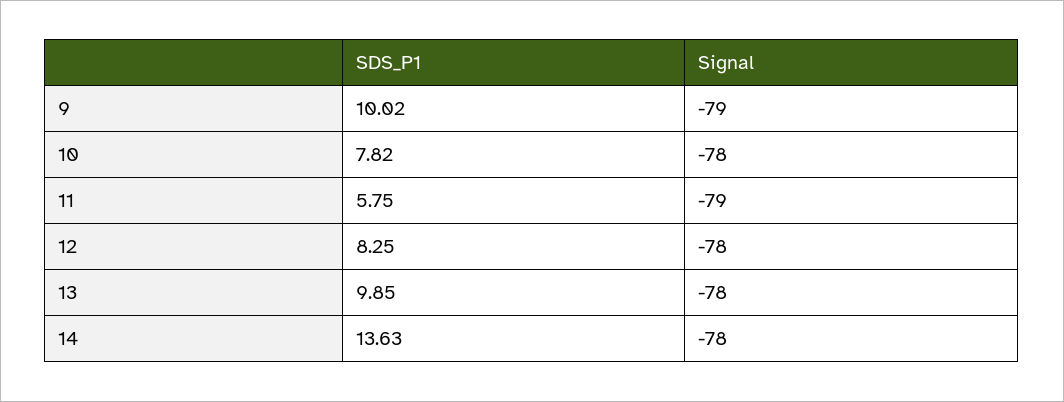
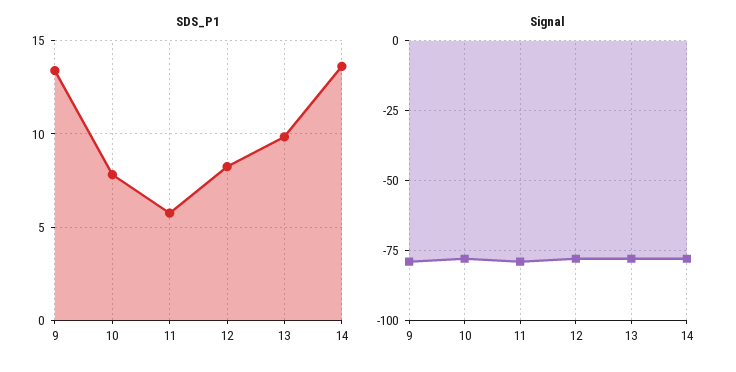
SDS_P1, 9: 10.02 -> 13.5

